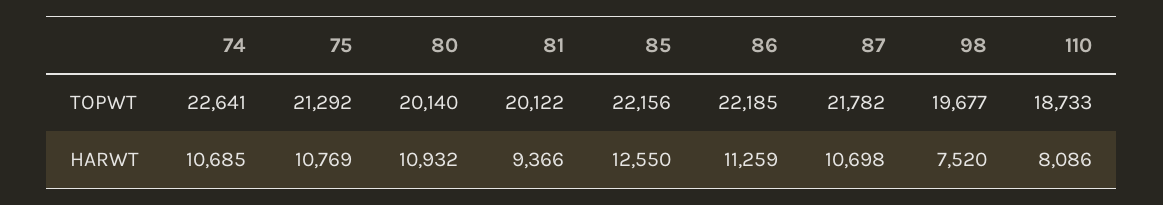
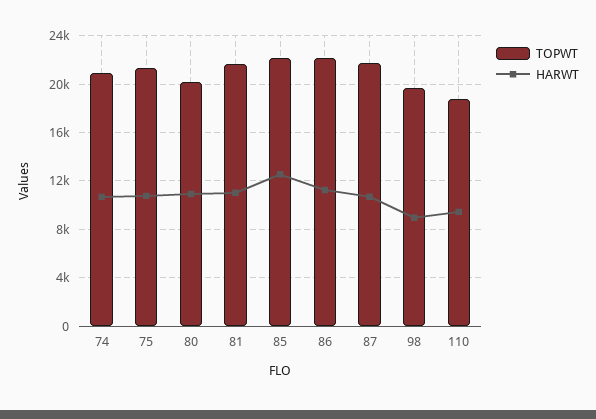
TOPWT, 74: 22641 -> 21000
TOPWT, 81: 20122 -> 21500
HARWT, 81: 9366 -> 11000
HARWT, 98: 7520 -> 9000
HARWT, 110: 8086 -> 9500

